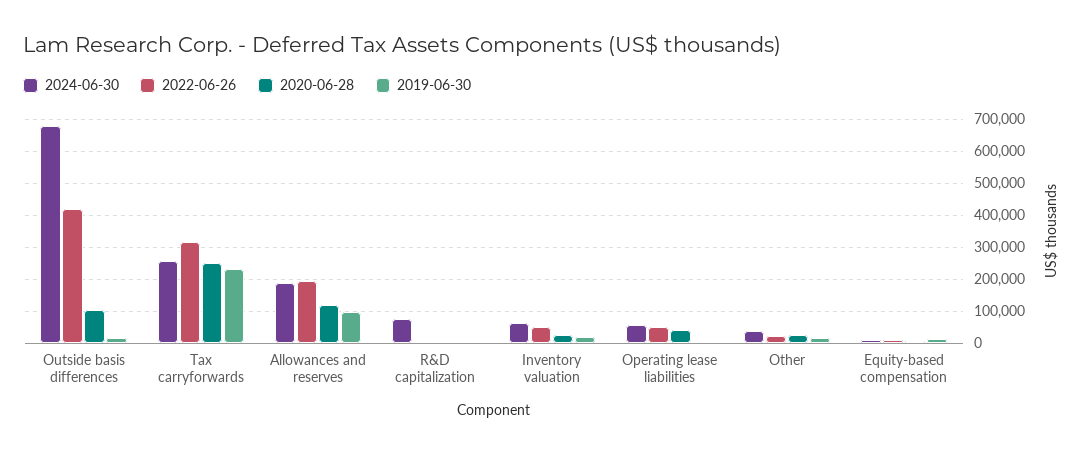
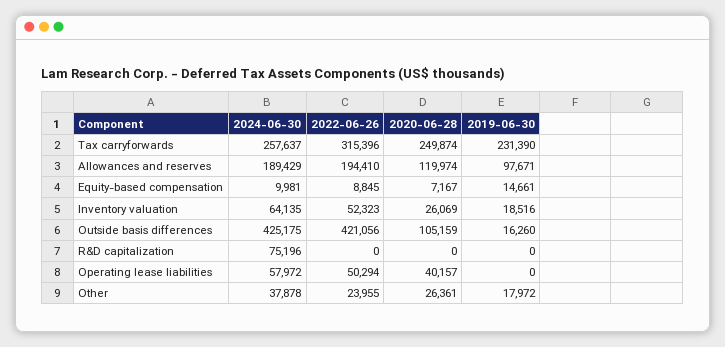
2024-06-30, Outside basis differences: 680000 -> 425175

